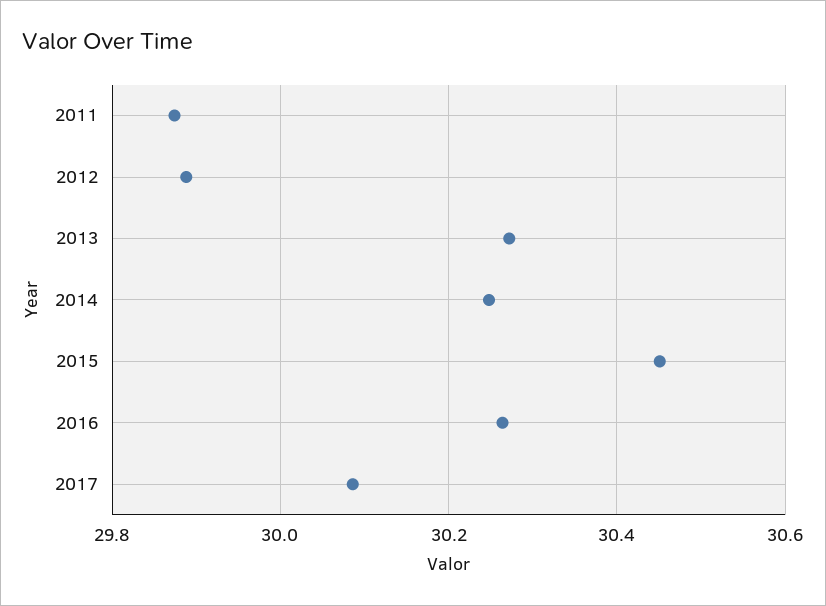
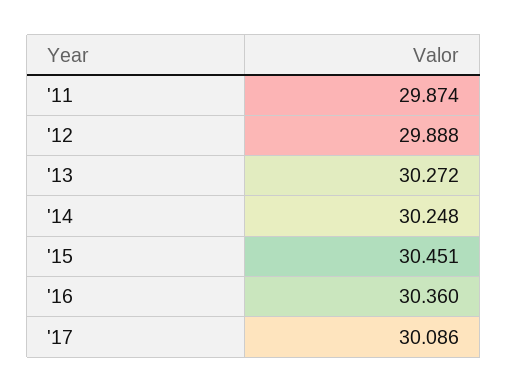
2016: 30.26 -> 30.36

